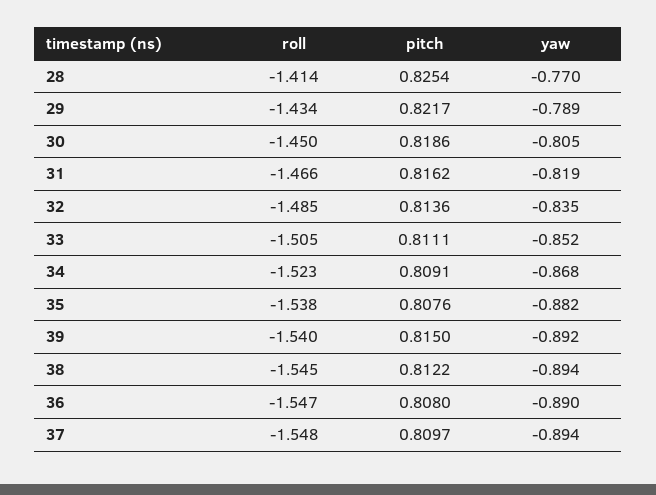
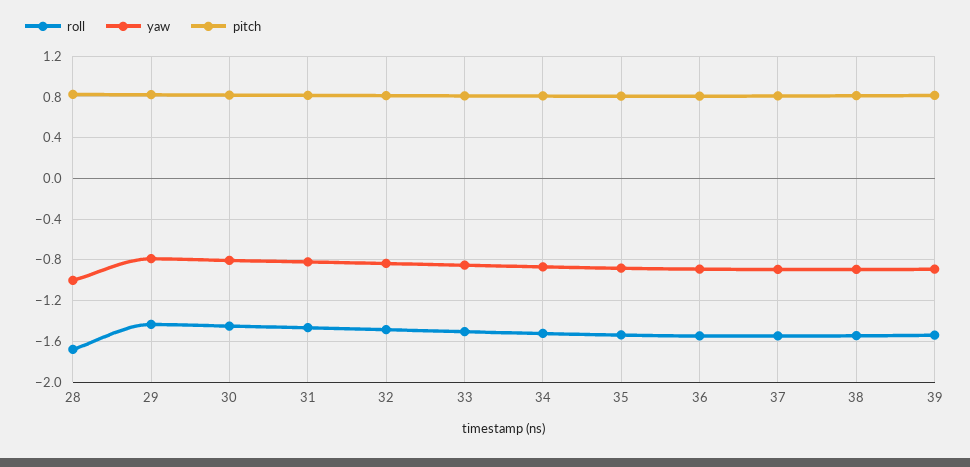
roll, 28: -1.414 -> -1.7
yaw, 28: -0.77 -> -1

